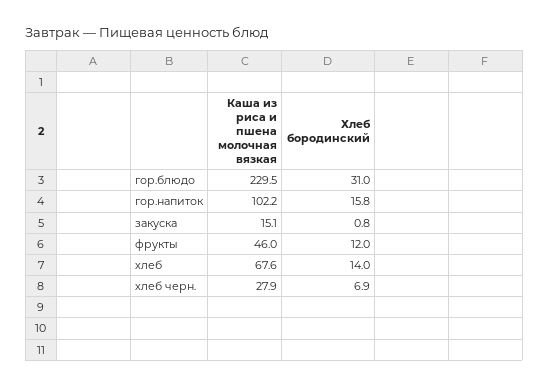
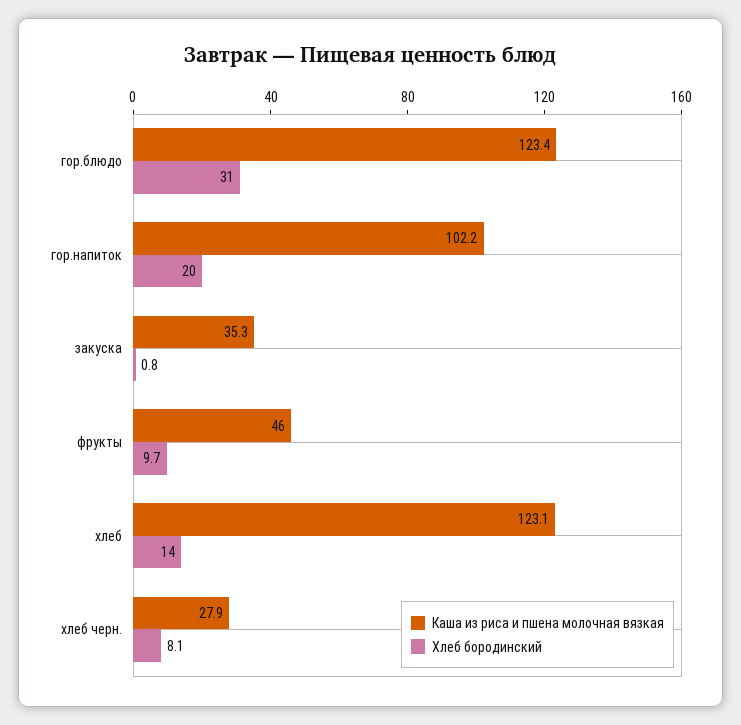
Каша из риса и пшена молочная вязкая, гор.блюдо: 229.5 -> 123.4
Хлеб бородинский, гор.напиток: 15.8 -> 20
Каша из риса и пшена молочная вязкая, закуска: 15.1 -> 35.3
Хлеб бородинский, фрукты: 12 -> 9.7
Каша из риса и пшена молочная вязкая, хлеб: 67.6 -> 123.1
Хлеб бородинский, хлеб черн.: 6.9 -> 8.1

